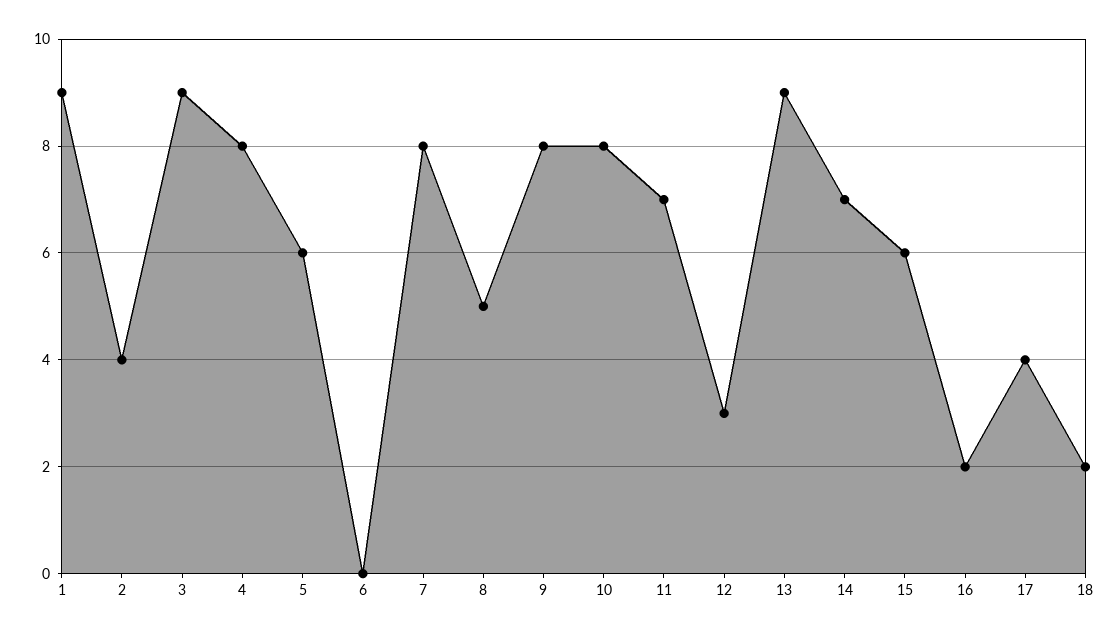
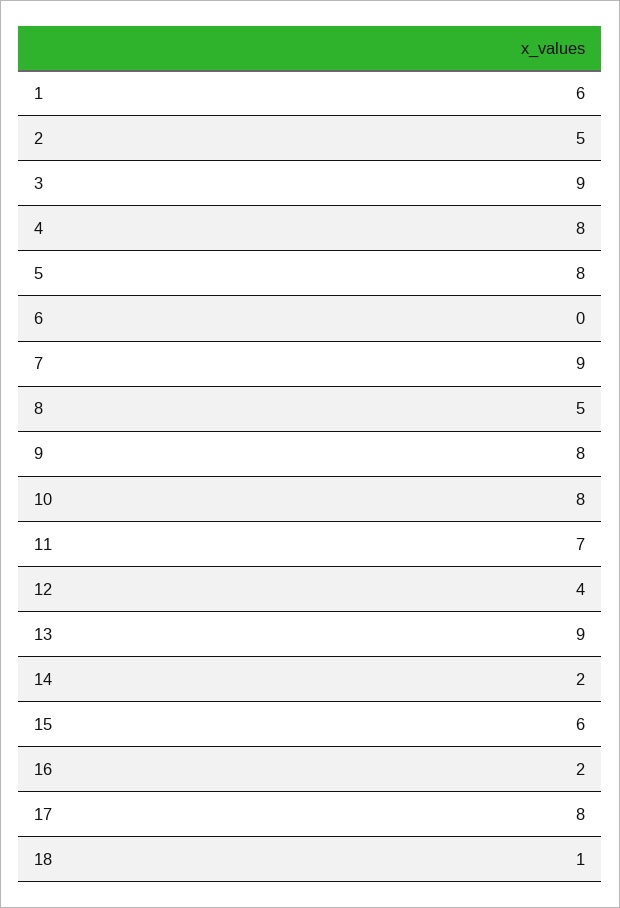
1: 9 -> 6
2: 4 -> 5
5: 6 -> 8
7: 8 -> 9
12: 3 -> 4
14: 7 -> 2
17: 4 -> 8
18: 2 -> 1

